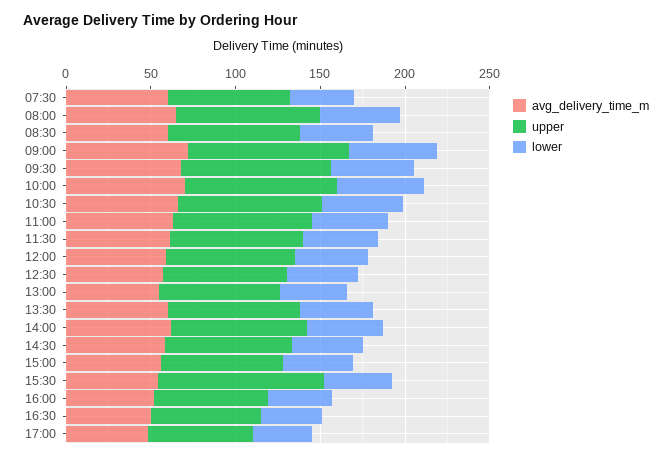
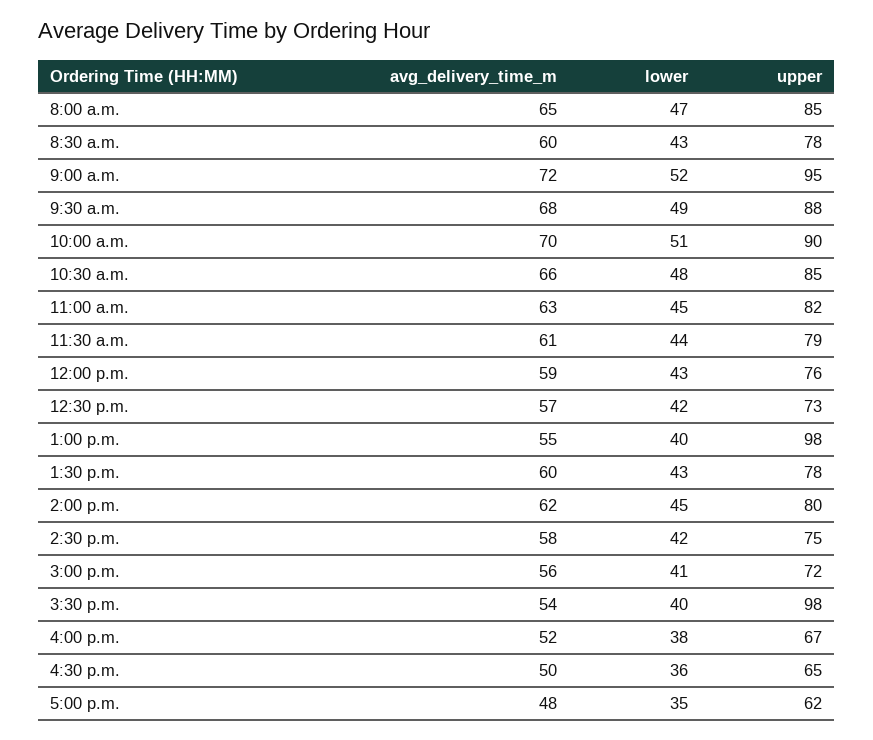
avg_delivery_time_m, 07:30: 60 -> none
upper, 07:30: 70 -> none
lower, 07:30: 40 -> none
upper, 13:00: 70 -> 98

